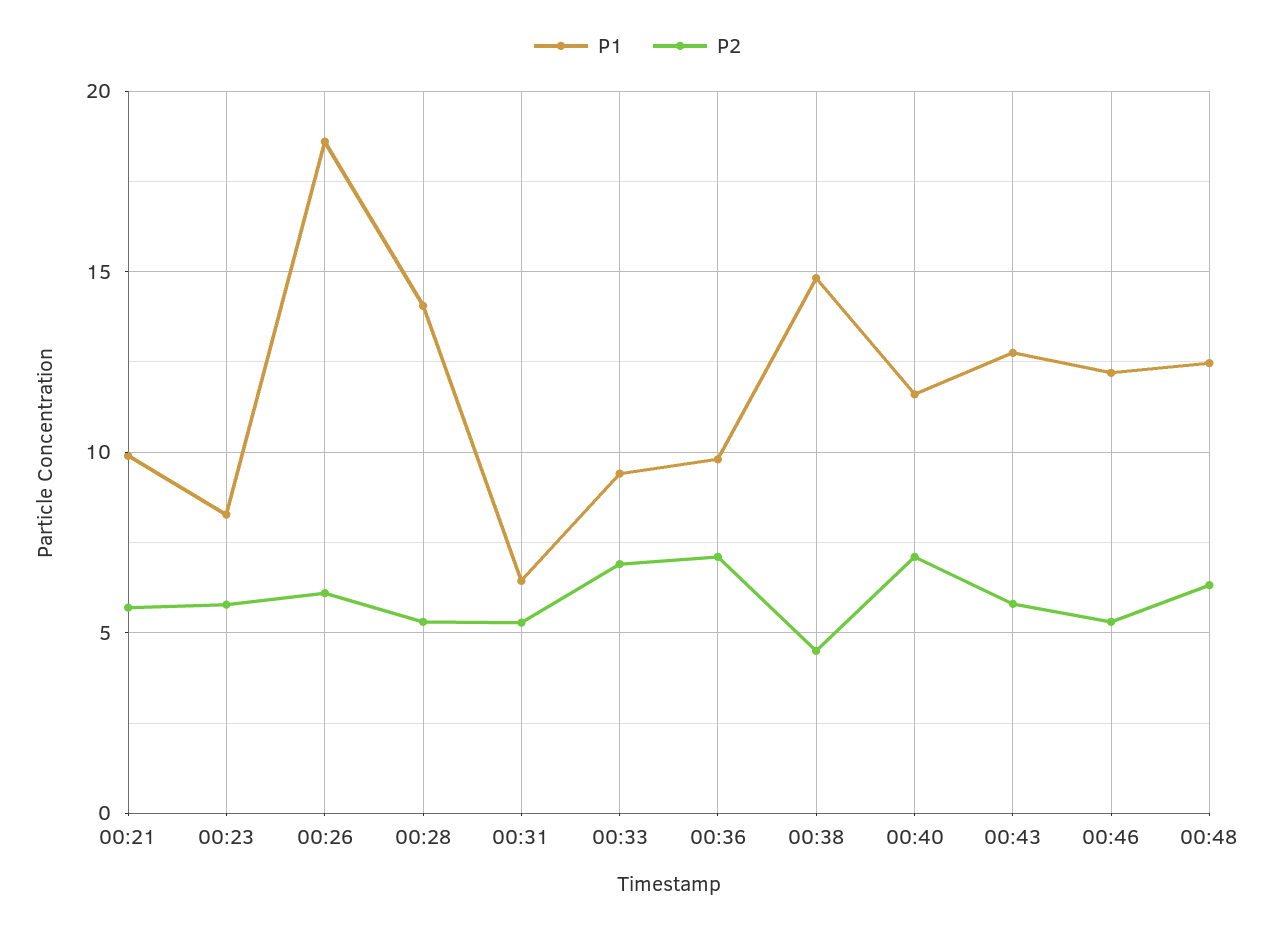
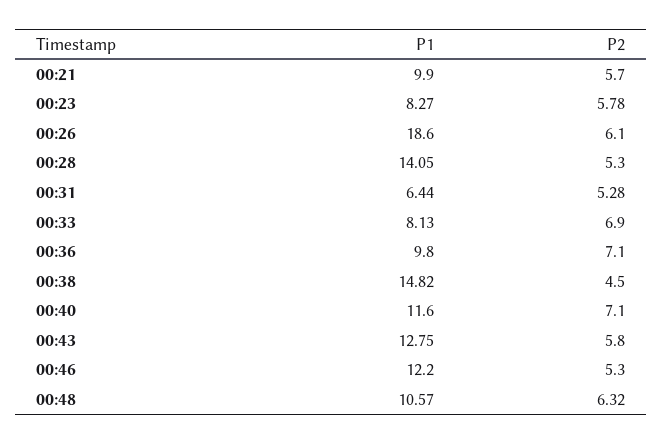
P1, 00:33: 9.5 -> 8.13
P1, 00:48: 12.5 -> 10.57

